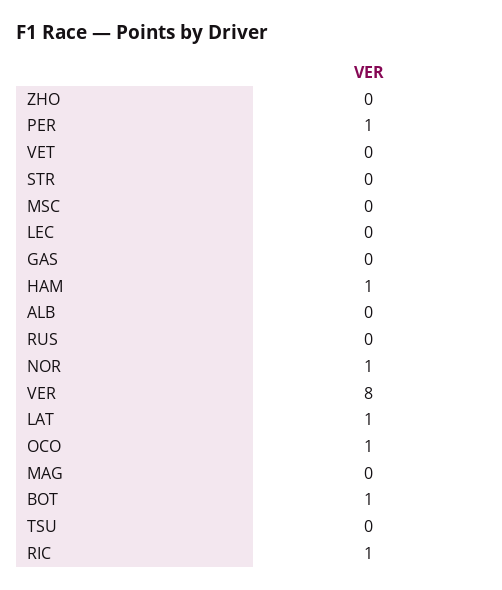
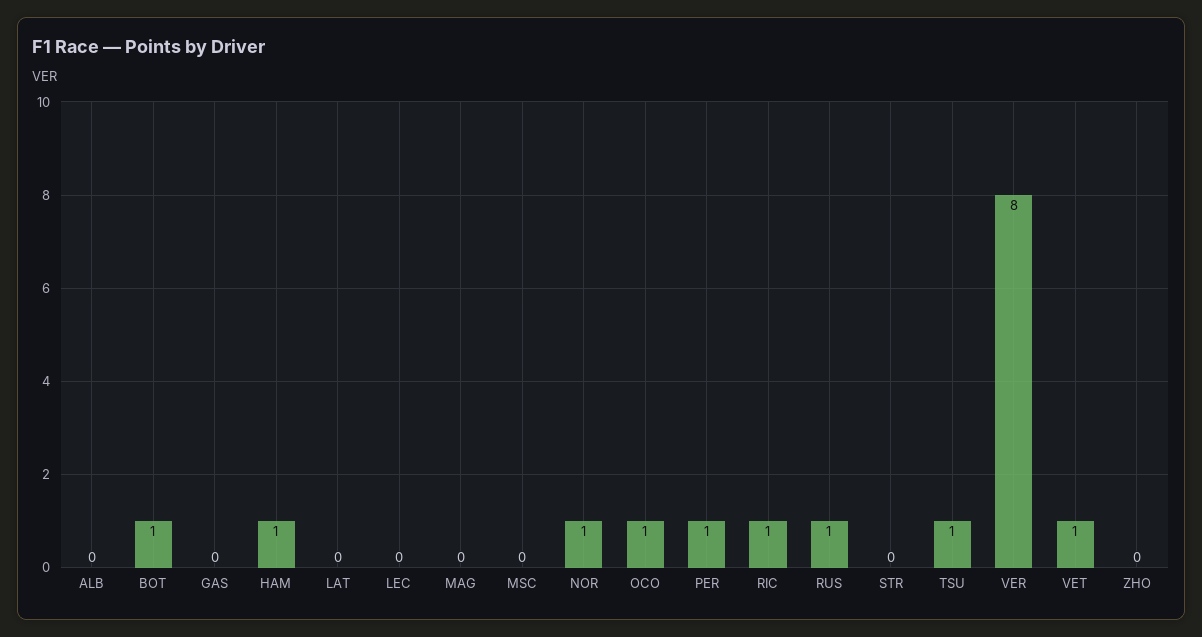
VET: 0 -> 1
RUS: 0 -> 1
LAT: 1 -> 0
TSU: 0 -> 1

